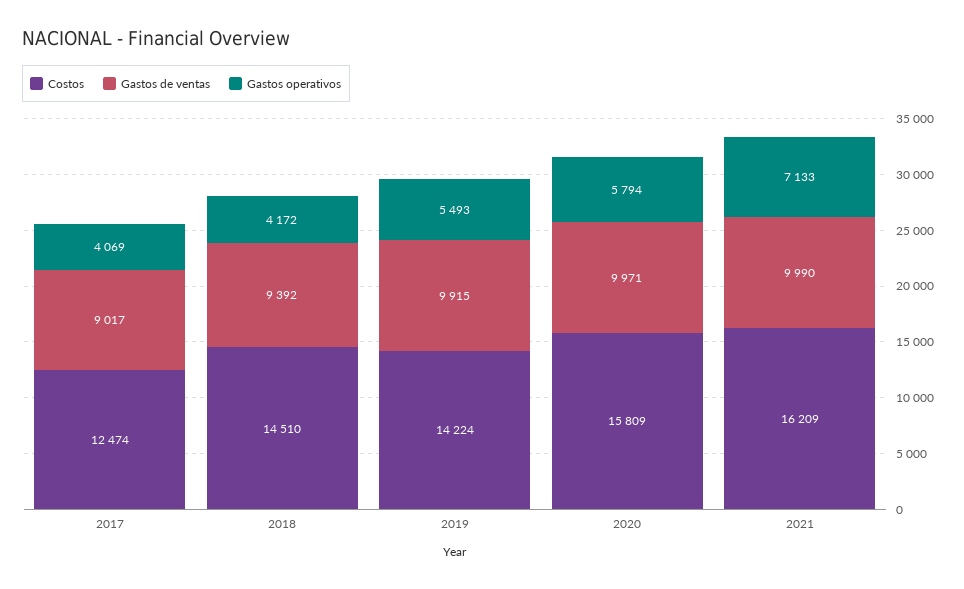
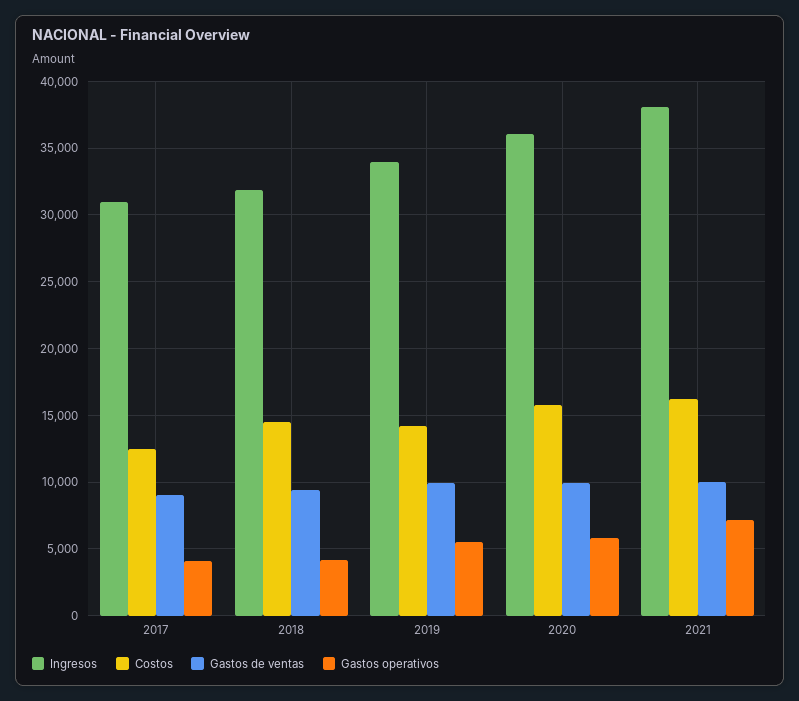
Ingresos, 2017: none -> 31000
Ingresos, 2018: none -> 32000
Ingresos, 2019: none -> 34000
Ingresos, 2020: none -> 36000
Ingresos, 2021: none -> 38000

